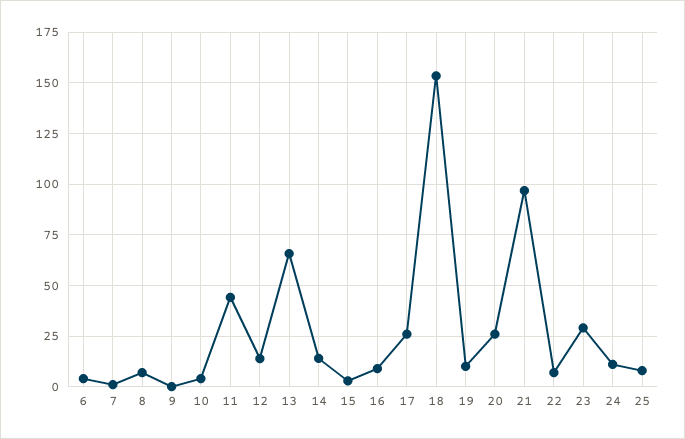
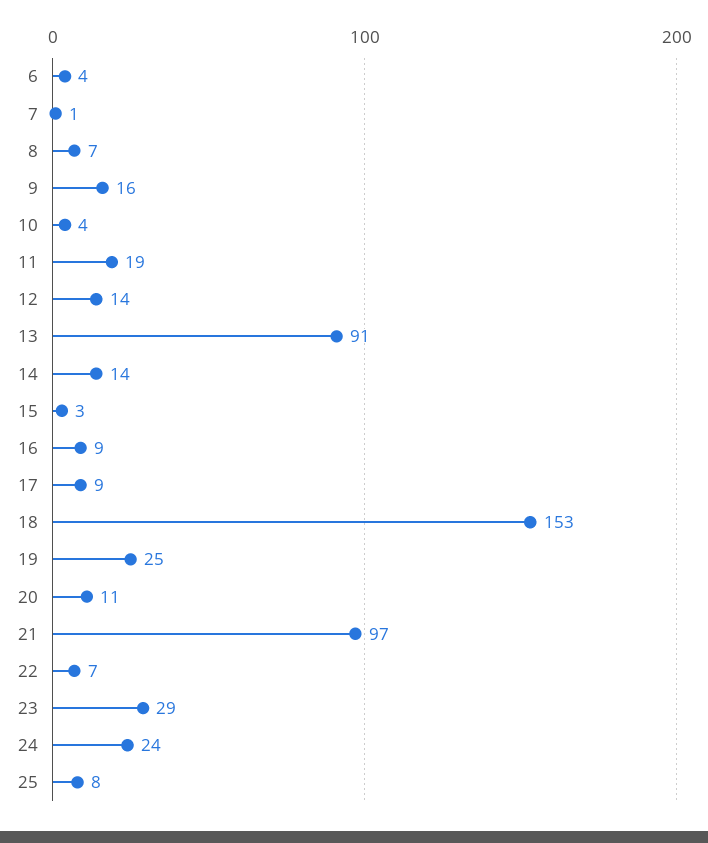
9: 0 -> 16
11: 45 -> 19
13: 65 -> 91
17: 25 -> 9
19: 10 -> 25
20: 25 -> 11
24: 10 -> 24

